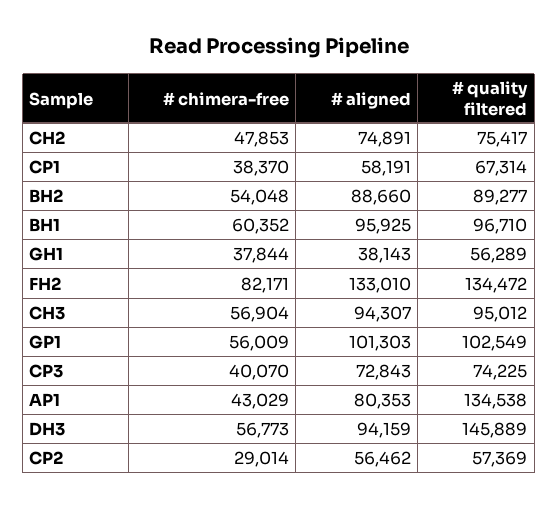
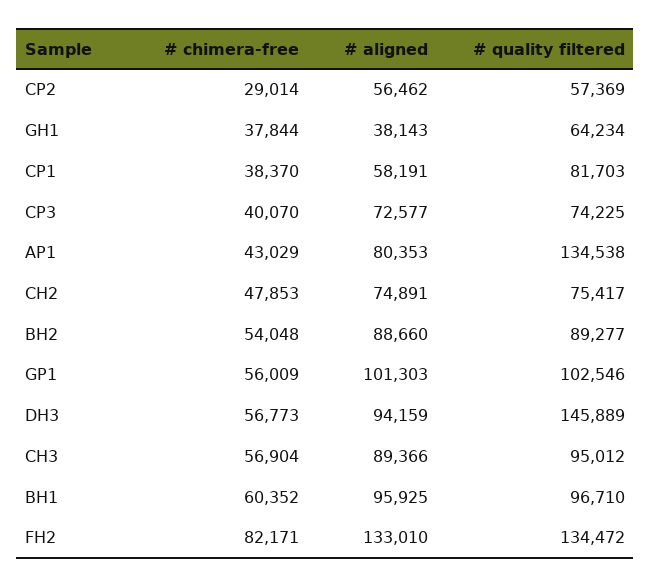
# quality filtered, CP1: 67314 -> 81703
# quality filtered, GH1: 56289 -> 64234
# aligned, CH3: 94307 -> 89366
# quality filtered, GP1: 102549 -> 102546
# aligned, CP3: 72843 -> 72577

